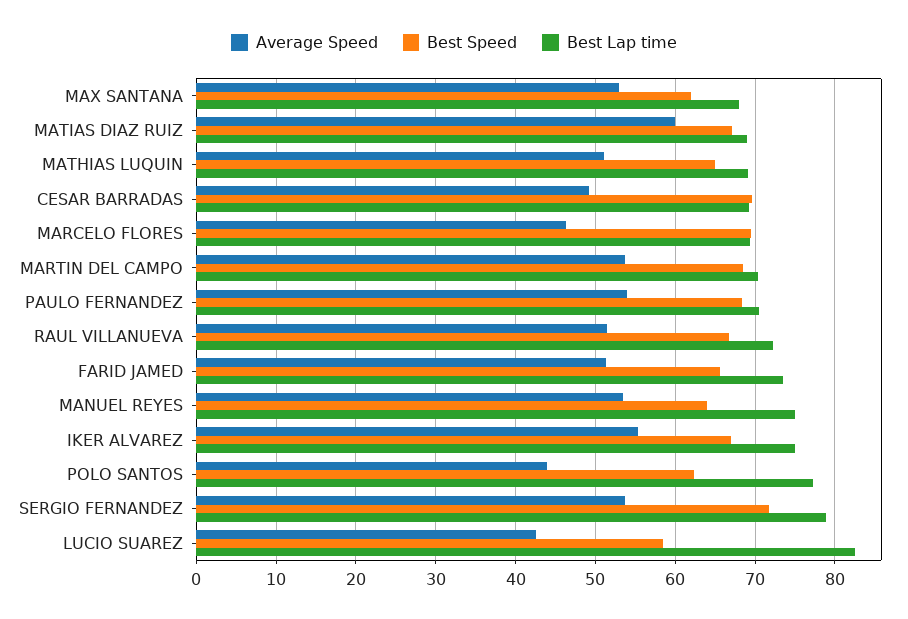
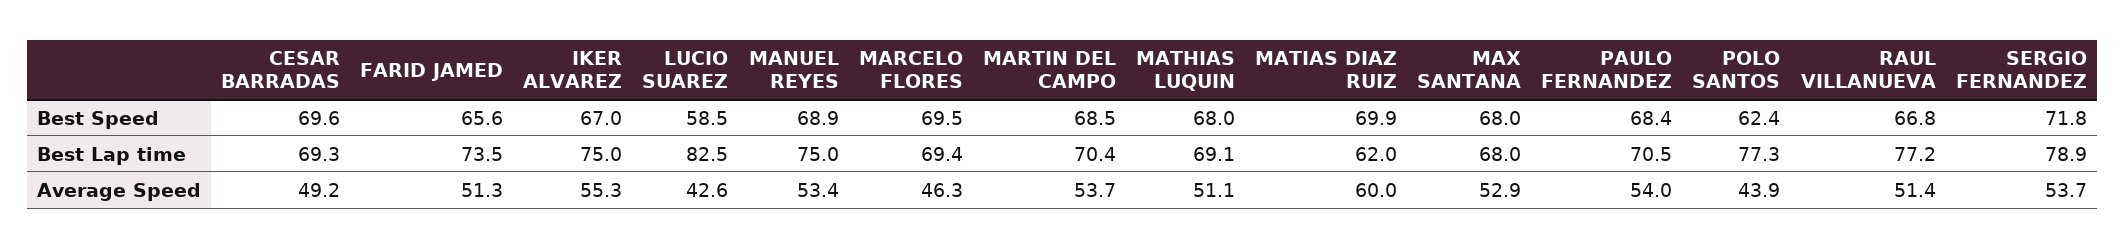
Best Speed, MAX SANTANA: 62 -> 68
Best Speed, MATIAS DIAZ RUIZ: 67 -> 69.9
Best Lap time, MATIAS DIAZ RUIZ: 69 -> 62
Best Speed, MATHIAS LUQUIN: 65 -> 68
Best Lap time, RAUL VILLANUEVA: 72 -> 77.2
Best Speed, MANUEL REYES: 64 -> 68.9

